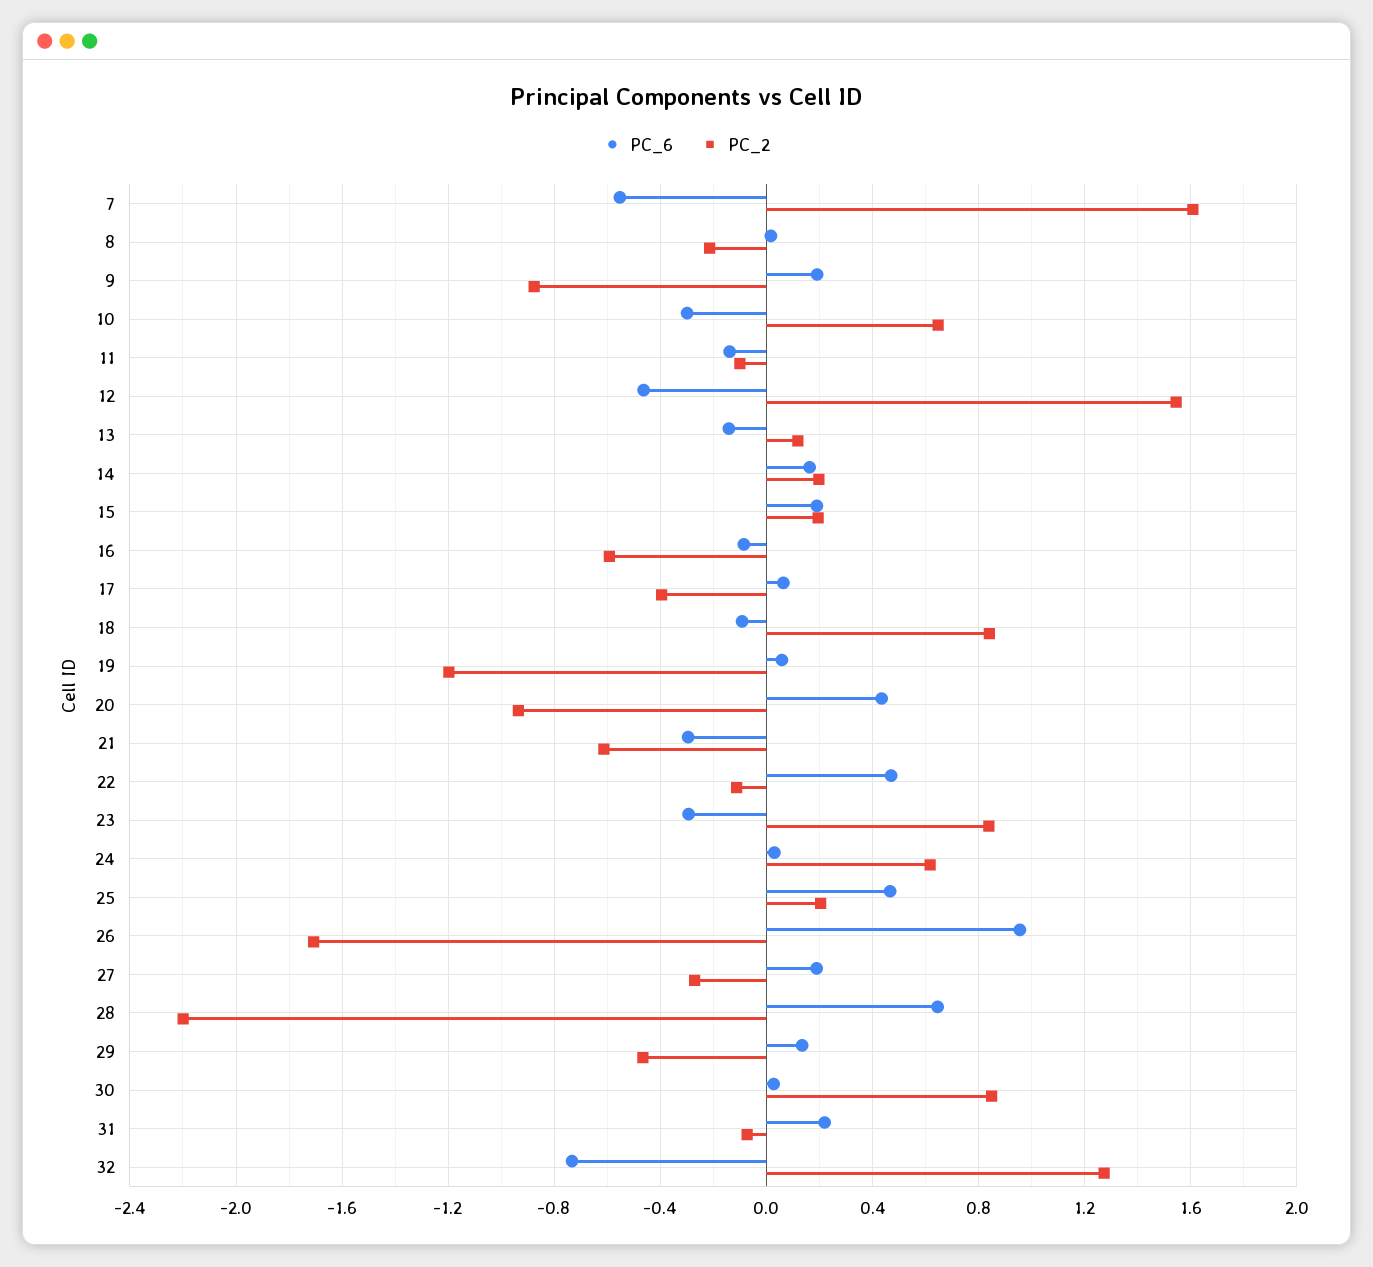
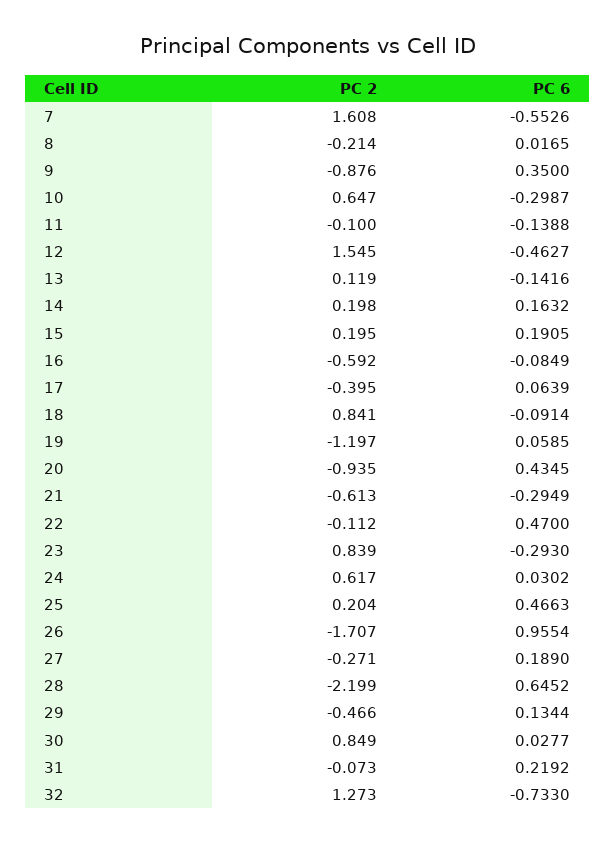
PC_6, 9: 0.2 -> 0.35

